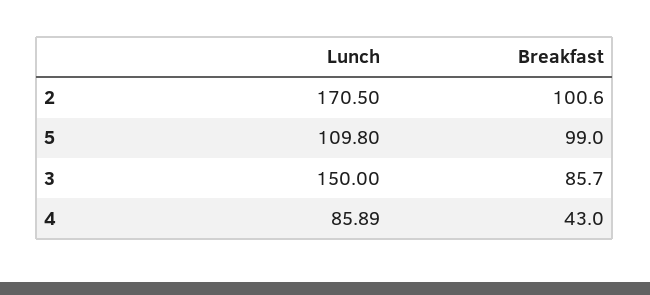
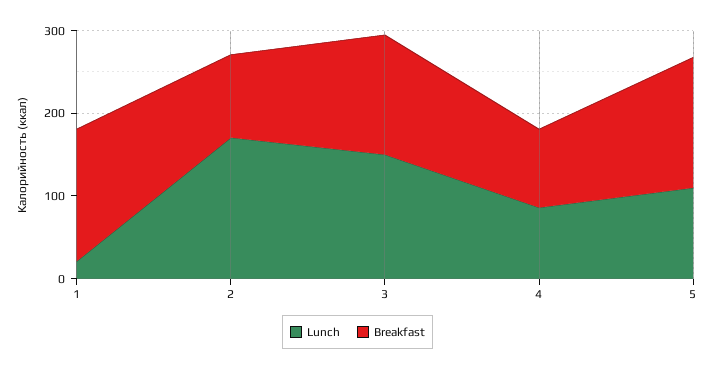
Breakfast, 5: 99 -> 160
Breakfast, 3: 85.7 -> 140
Breakfast, 4: 43 -> 100
Lunch, 1: none -> 20
Breakfast, 1: none -> 160

